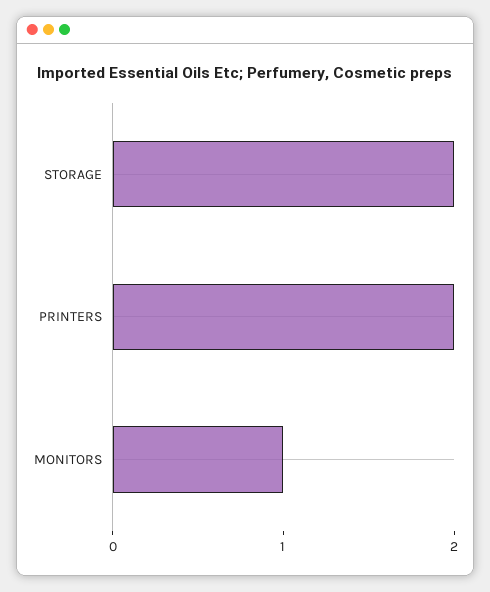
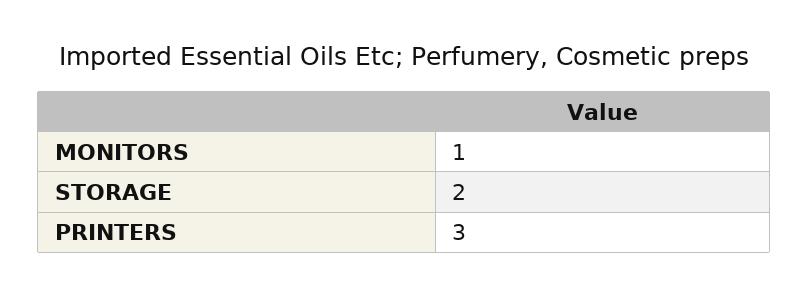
PRINTERS: 2 -> 3

